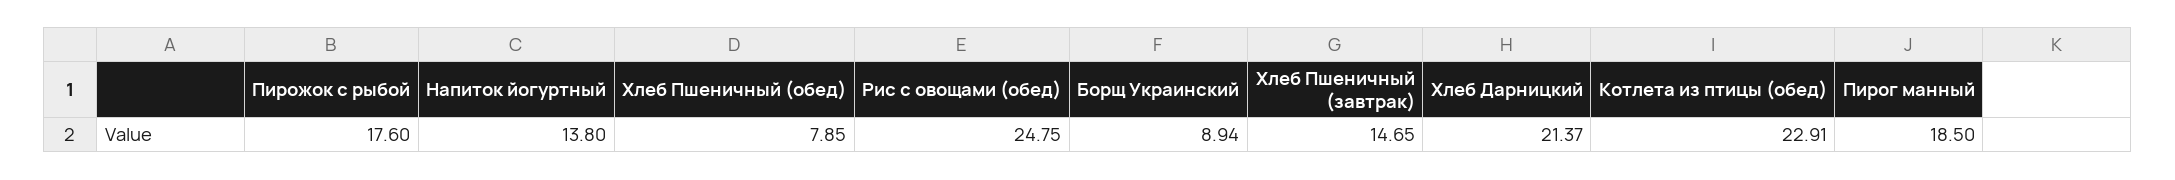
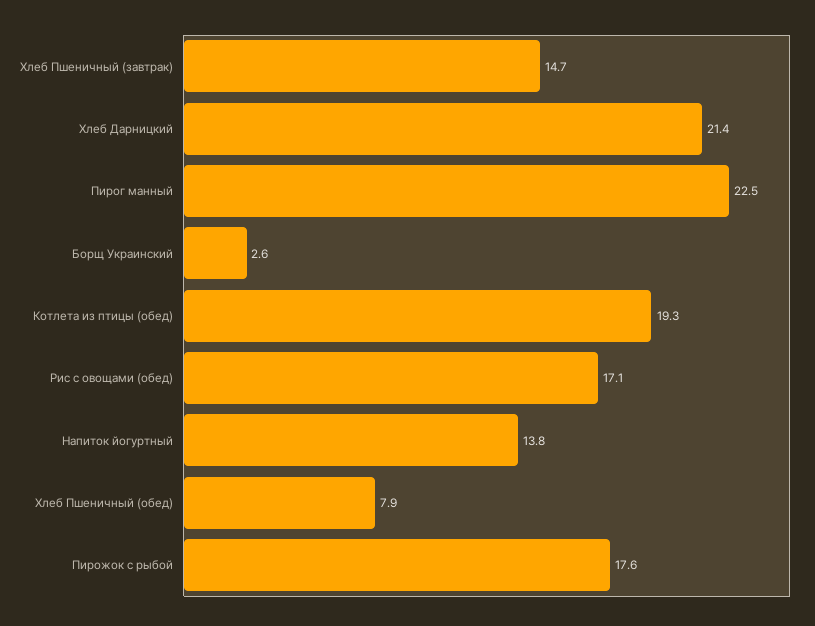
Рис с овощами (обед): 24.75 -> 17.1
Борщ Украинский: 8.94 -> 2.6
Котлета из птицы (обед): 22.91 -> 19.3
Пирог манный: 18.5 -> 22.5

